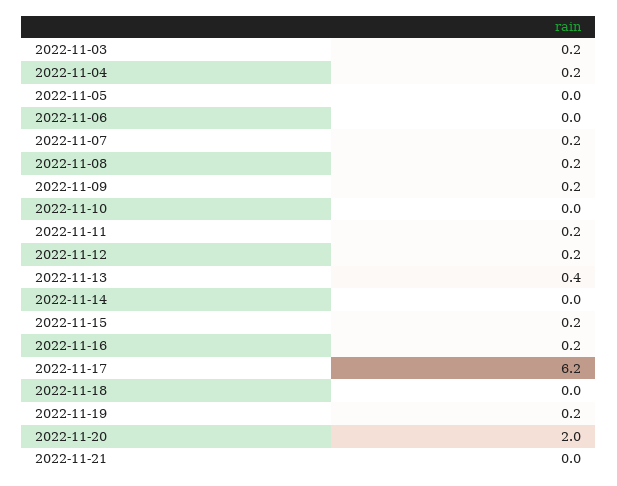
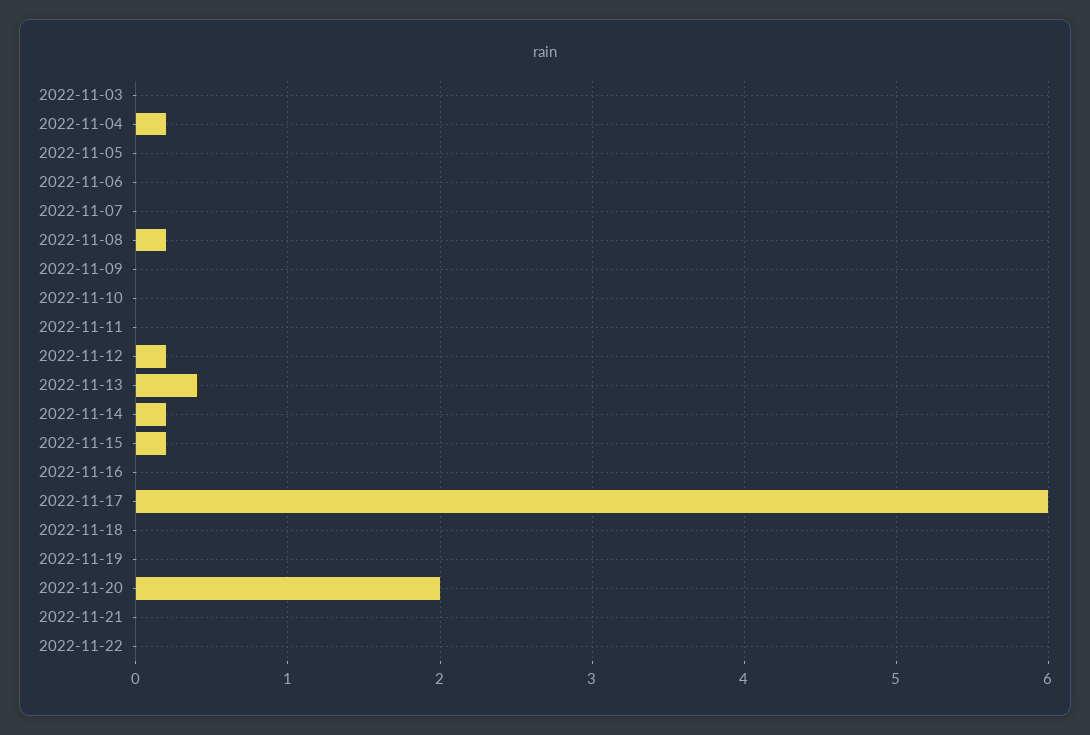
2022-11-03: 0.2 -> 0
2022-11-07: 0.2 -> 0
2022-11-09: 0.2 -> 0
2022-11-11: 0.2 -> 0
2022-11-14: 0 -> 0.2
2022-11-16: 0.2 -> 0
2022-11-17: 6.2 -> 6
2022-11-19: 0.2 -> 0
2022-11-22: none -> 0

